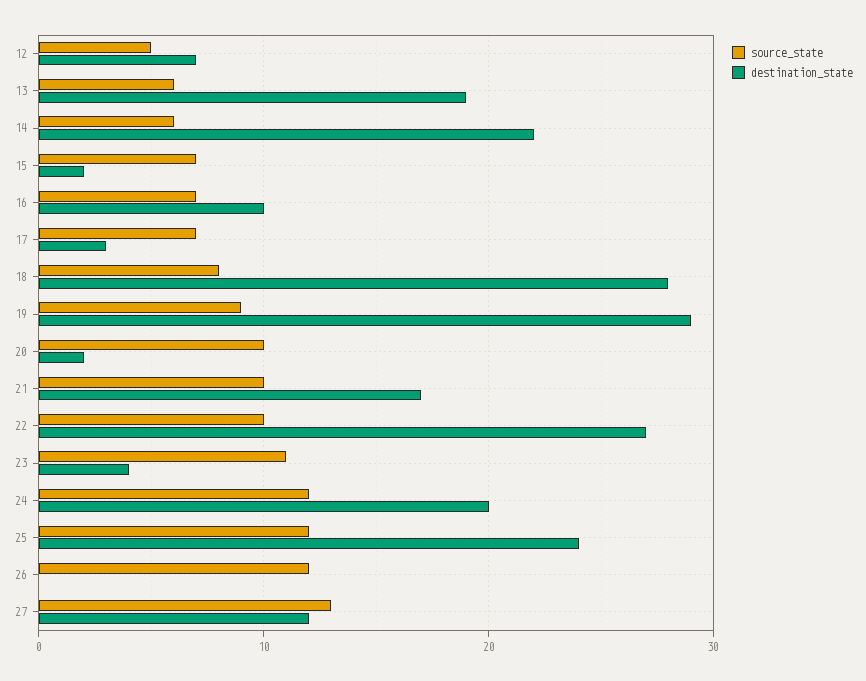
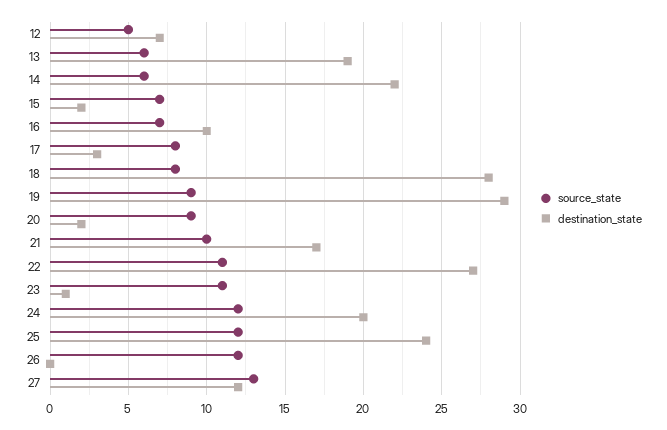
source_state, 17: 7 -> 8
source_state, 20: 10 -> 9
source_state, 22: 10 -> 11
destination_state, 23: 4 -> 1

